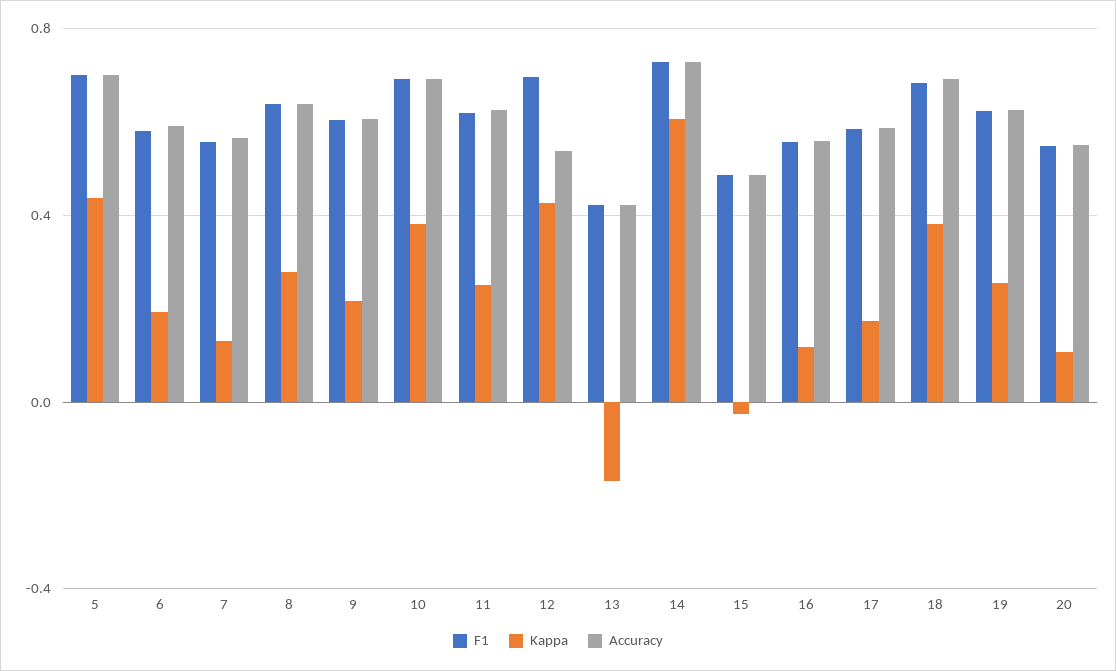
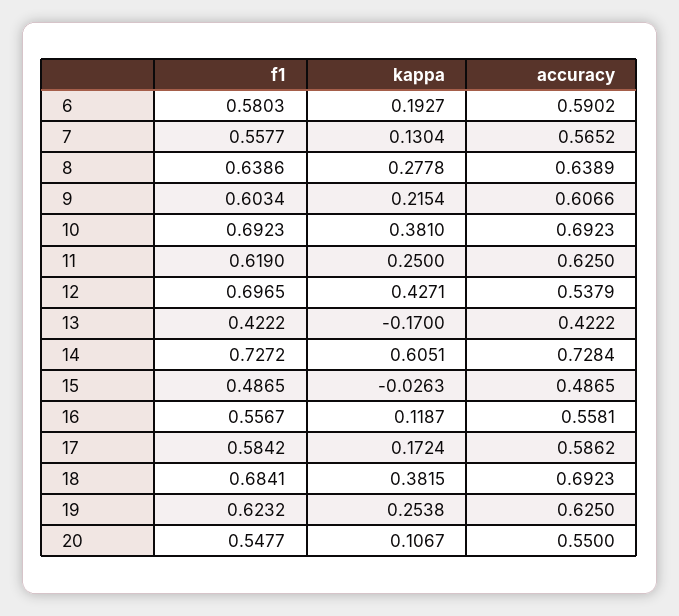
F1, 5: 0.7 -> none
Kappa, 5: 0.45 -> none
Accuracy, 5: 0.7 -> none

